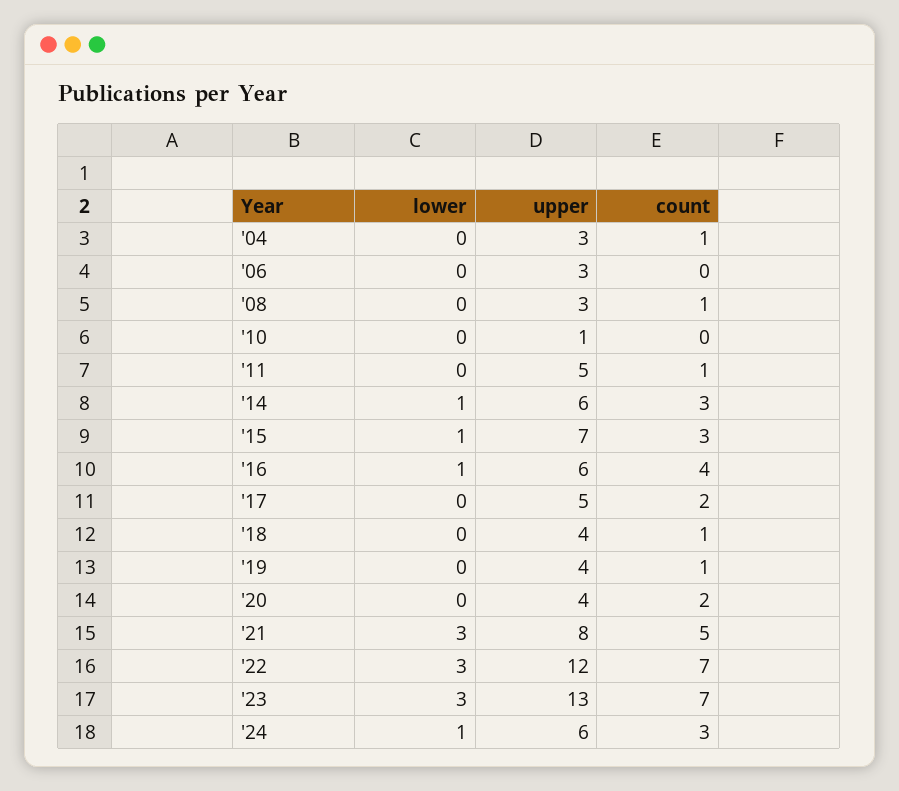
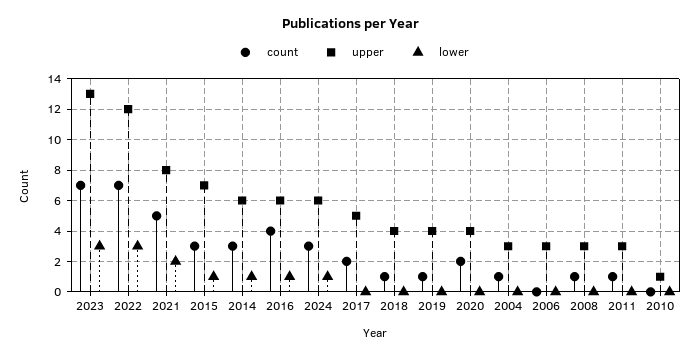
upper, '11: 5 -> 3
lower, '21: 3 -> 2

